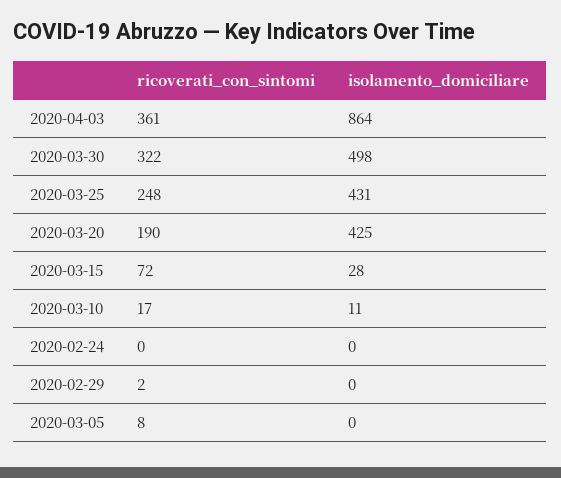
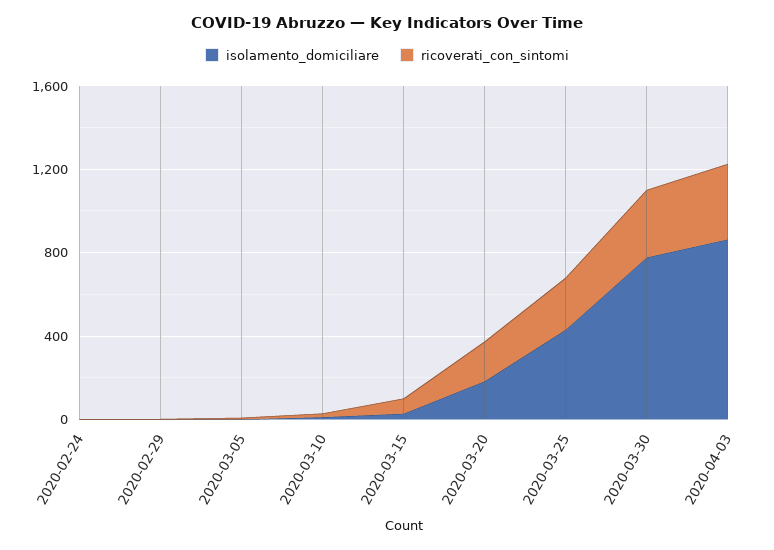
isolamento_domiciliare, 2020-03-30: 498 -> 800
isolamento_domiciliare, 2020-03-20: 425 -> 200

